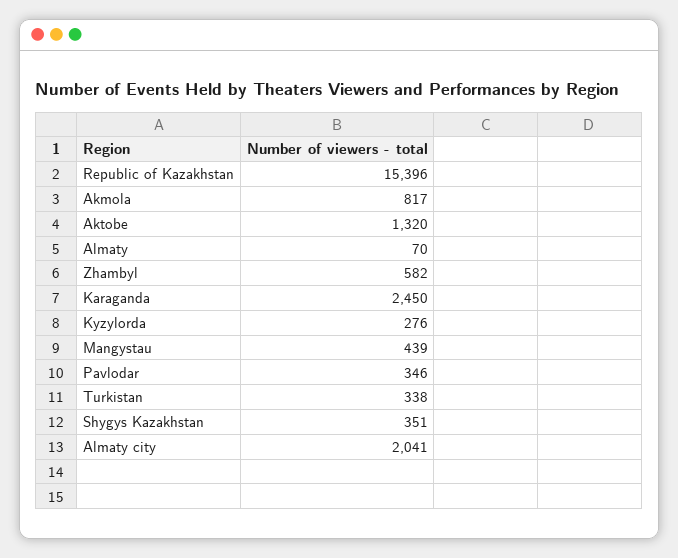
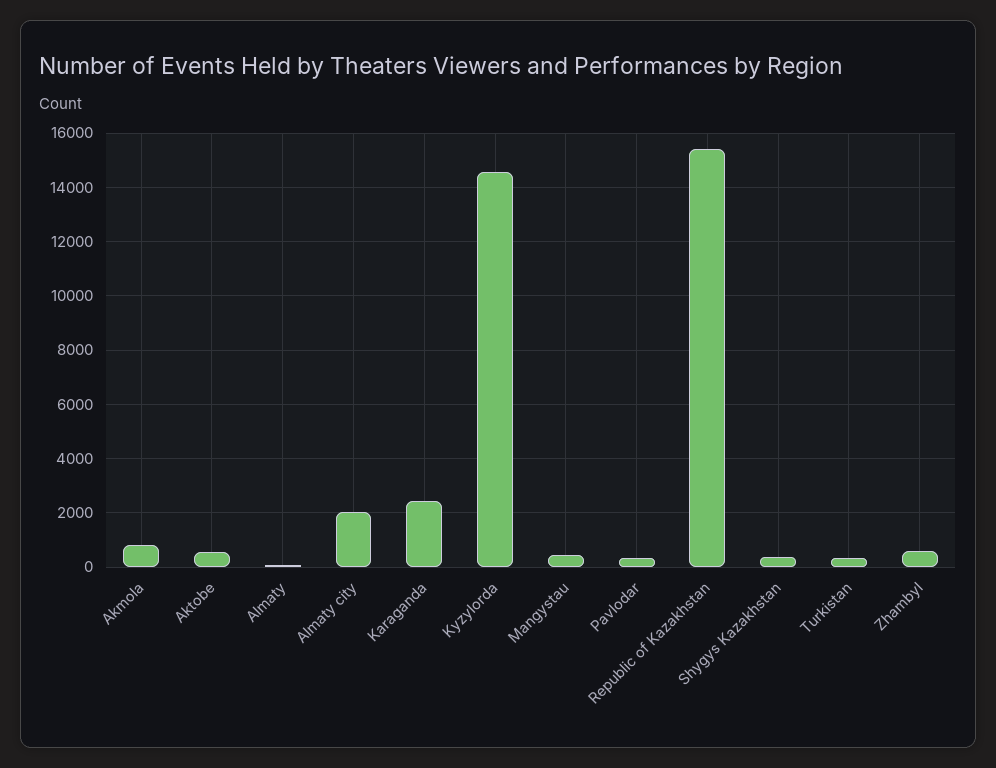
Aktobe: 1320 -> 500
Kyzylorda: 276 -> 14500

